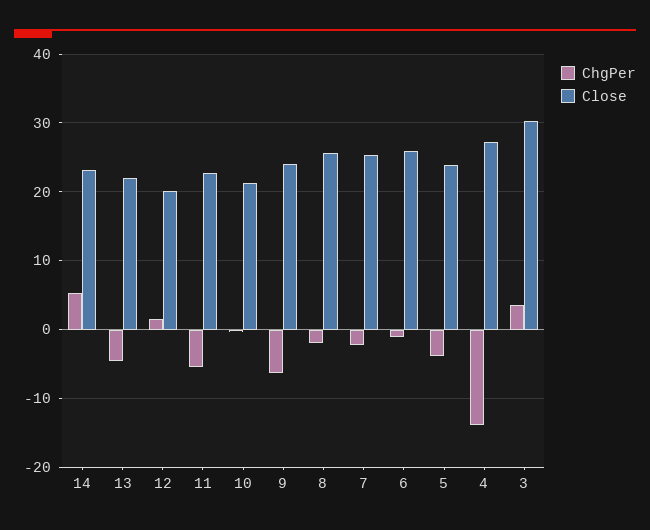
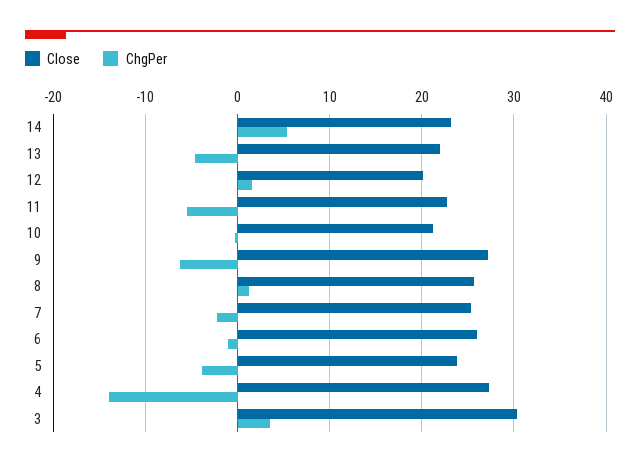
Close, 9: 24 -> 27
ChgPer, 8: -2 -> 1

